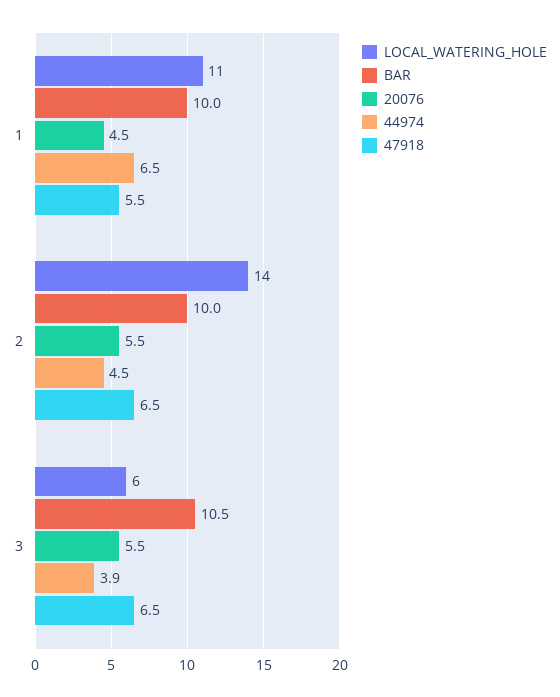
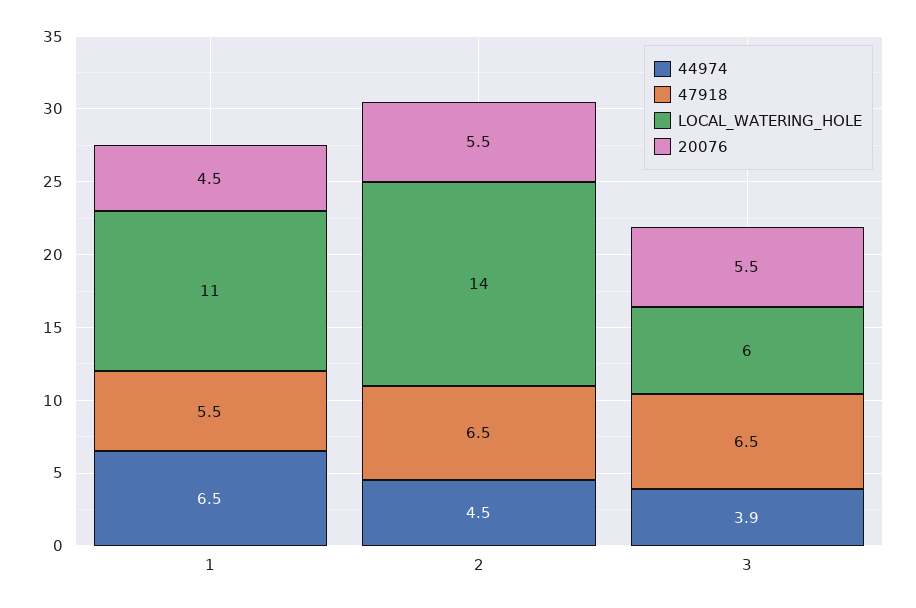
BAR, 1: 10 -> none
BAR, 2: 10 -> none
BAR, 3: 10.5 -> none

